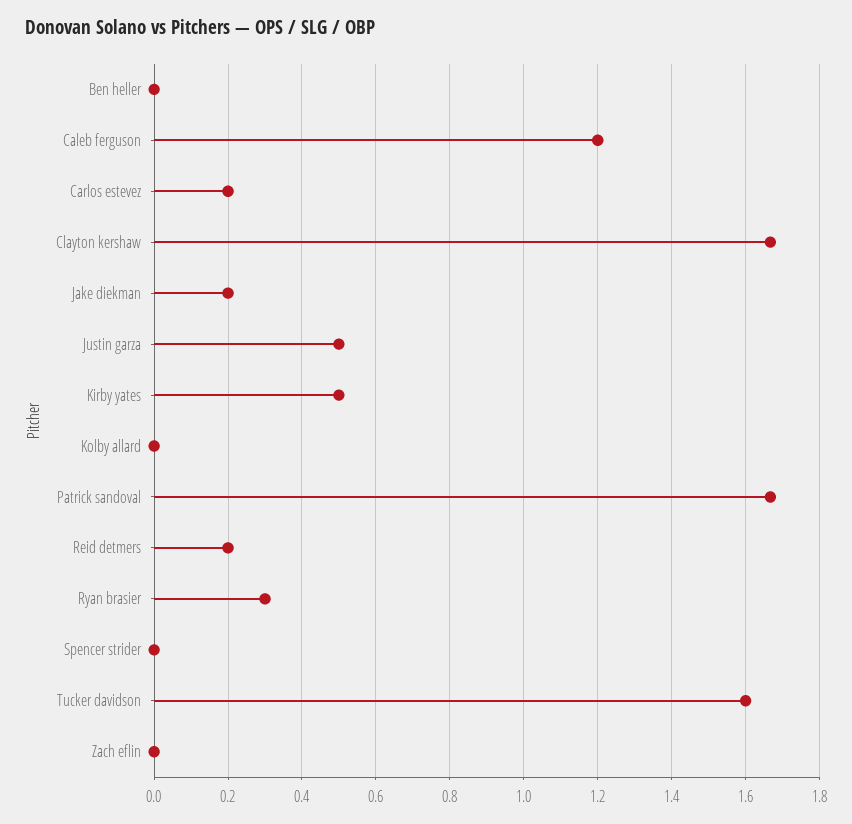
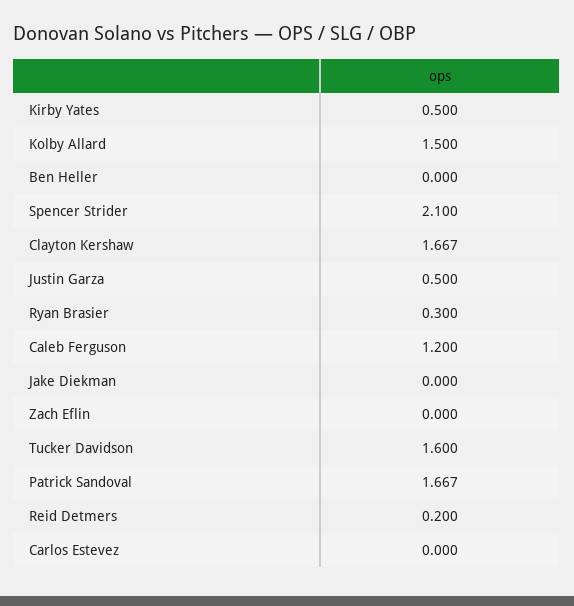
Carlos estevez: 0.2 -> 0
Jake diekman: 0.2 -> 0
Kolby allard: 0 -> 1.5
Spencer strider: 0 -> 2.1

